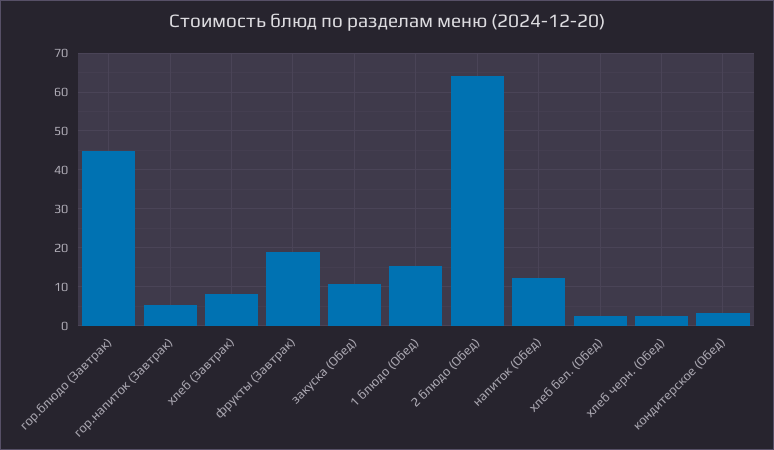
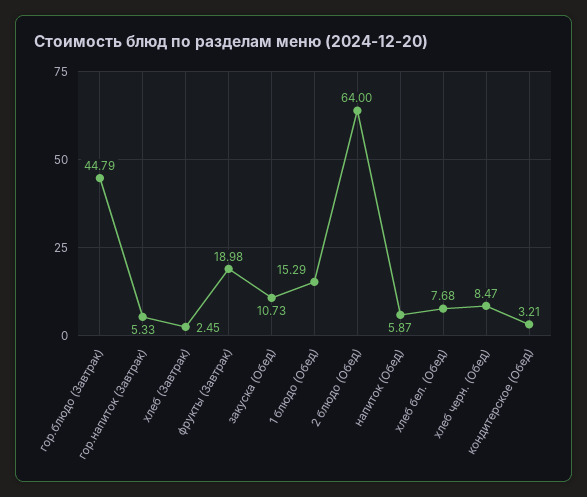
хлеб (Завтрак): 8 -> 2.45
напиток (Обед): 12 -> 5.87
хлеб бел. (Обед): 2 -> 7.68
хлеб черн. (Обед): 2 -> 8.47

